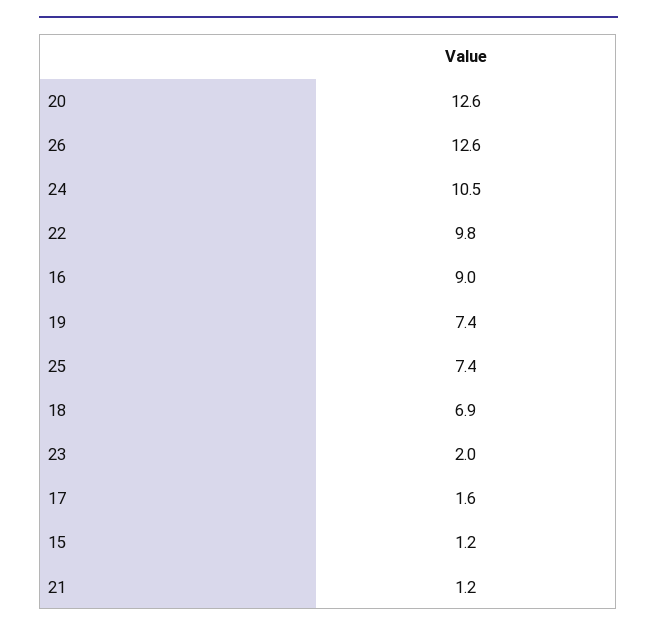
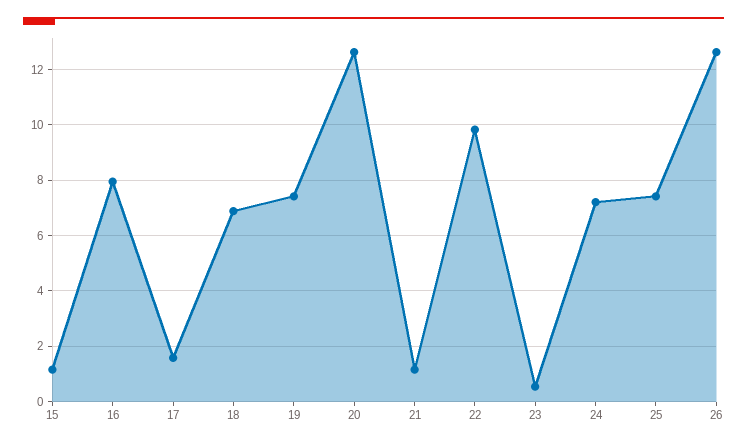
24: 10.5 -> 7.25
16: 9 -> 8
23: 2 -> 0.5

